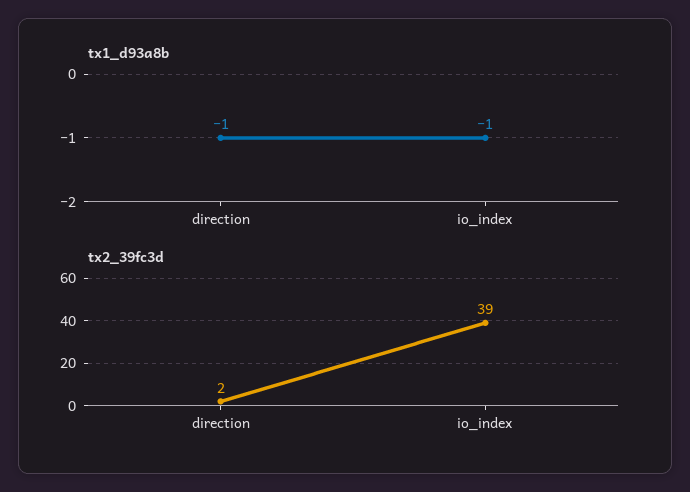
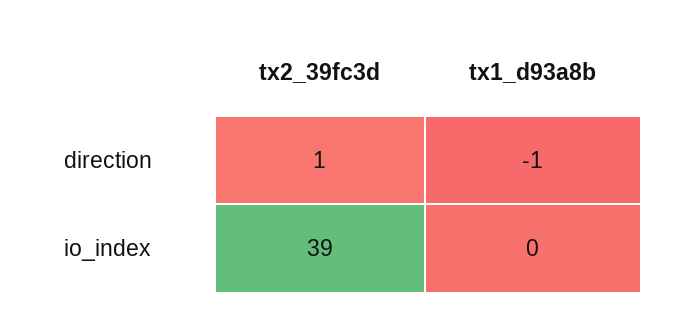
tx1_d93a8b, io_index: -1 -> 0
tx2_39fc3d, direction: 2 -> 1

